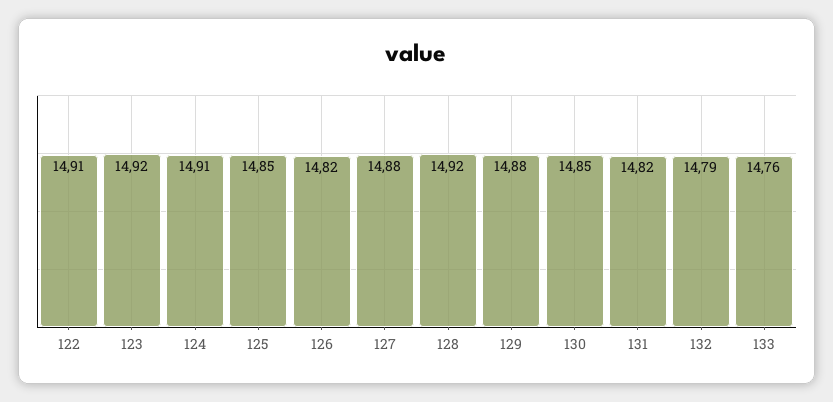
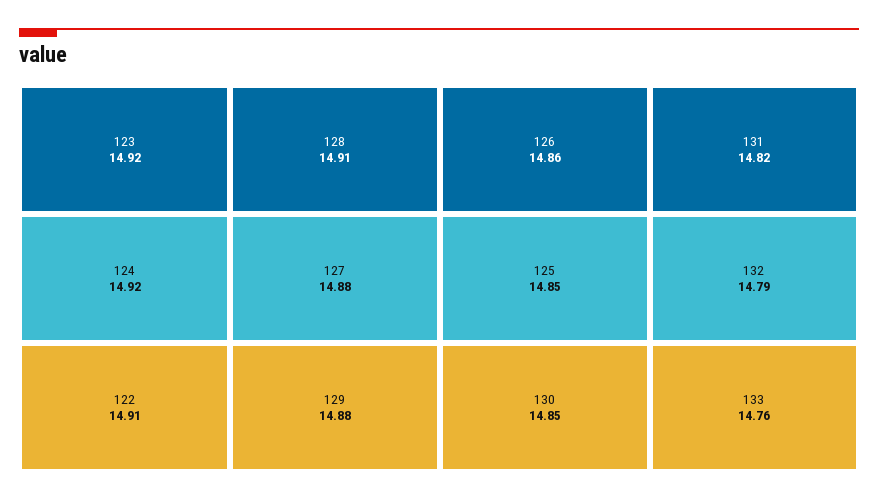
124: 14.91 -> 14.92
126: 14.82 -> 14.86
128: 14.92 -> 14.91

